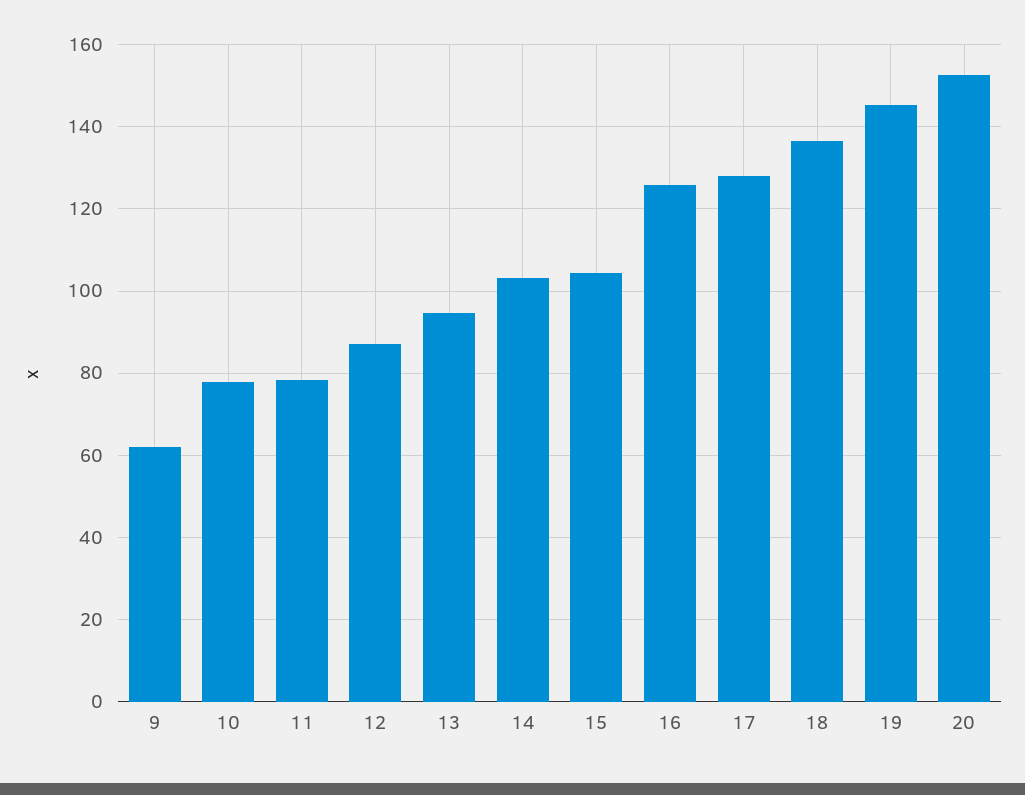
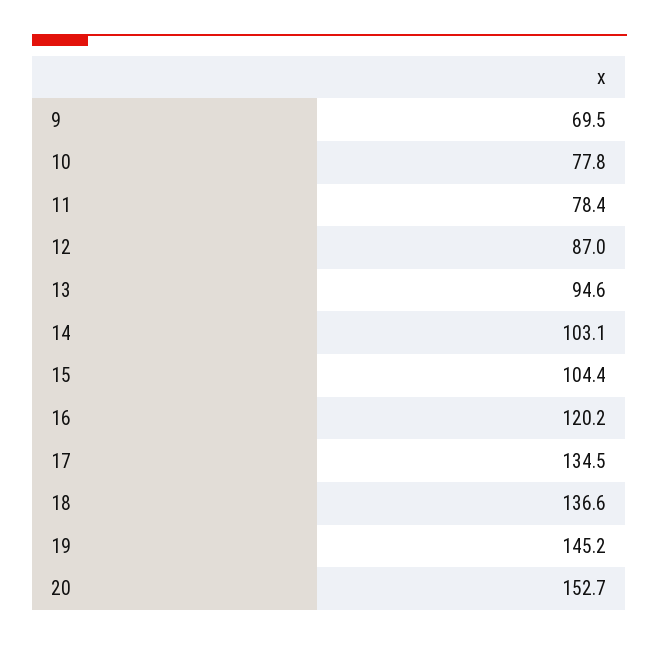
9: 62 -> 69.5
16: 126 -> 120.2
17: 128 -> 134.5

